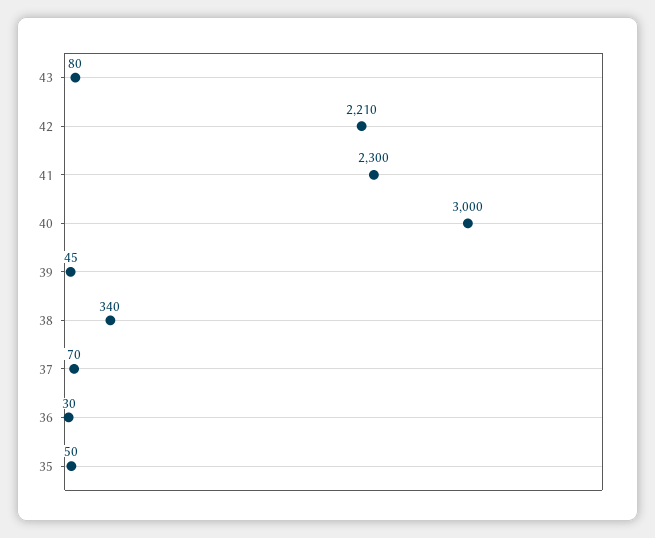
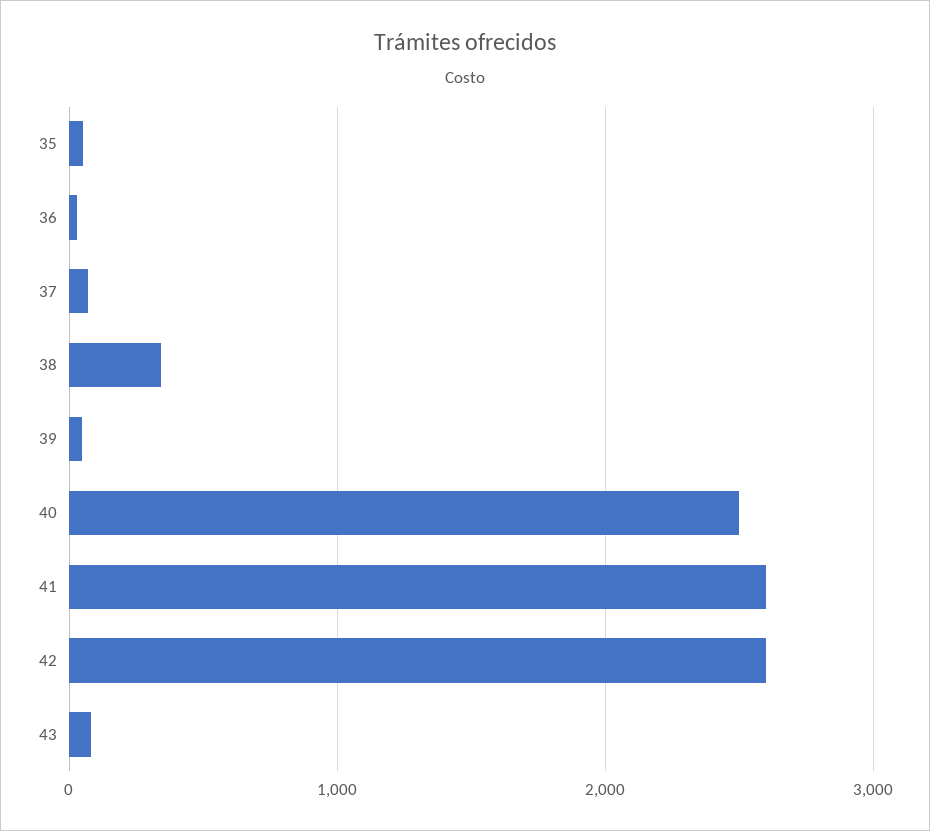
42: 2210 -> 2600
41: 2300 -> 2600
40: 3000 -> 2500

